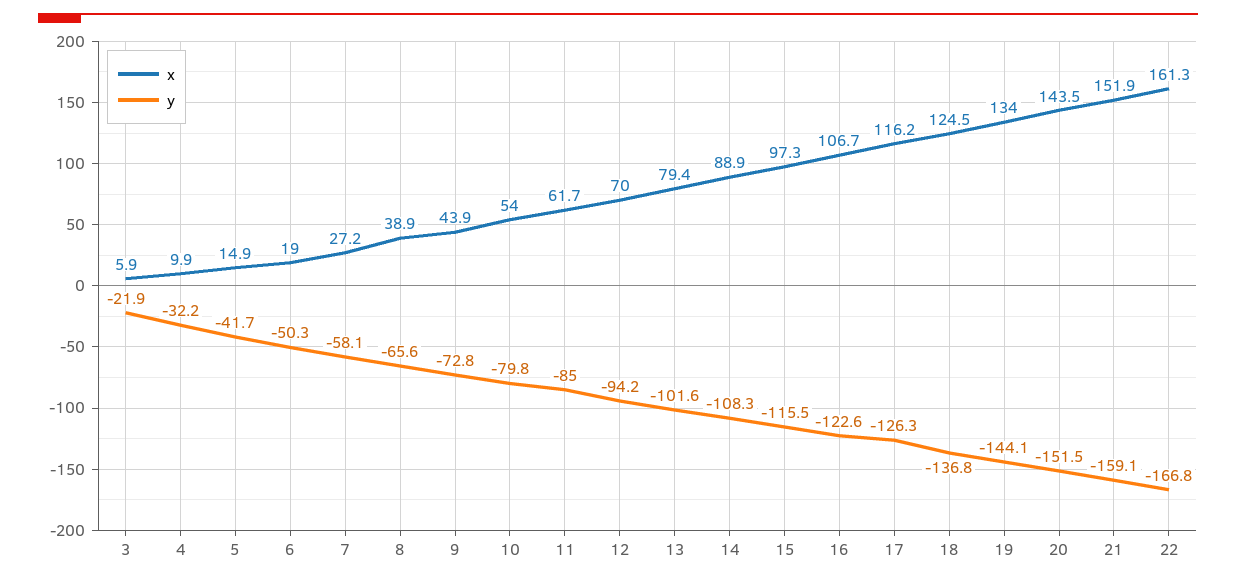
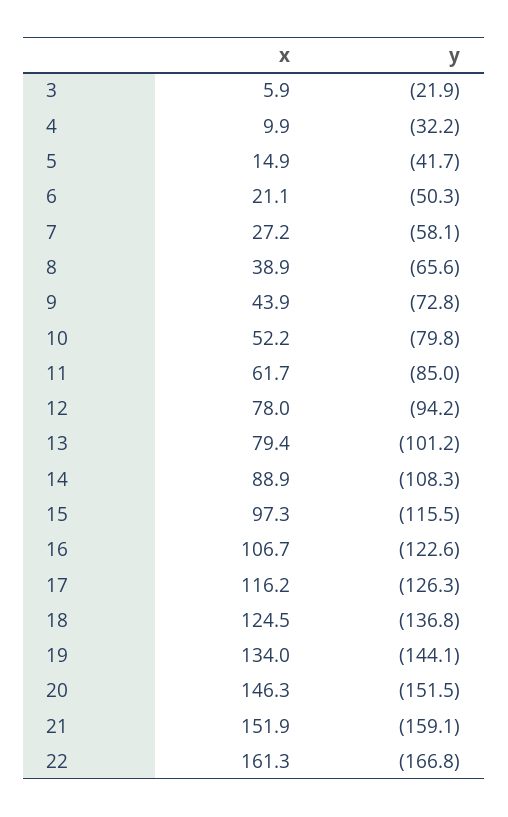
x, 6: 19 -> 21.1
x, 10: 54 -> 52.2
x, 12: 70 -> 78
y, 13: -101.6 -> -101.2
x, 20: 143.5 -> 146.3

